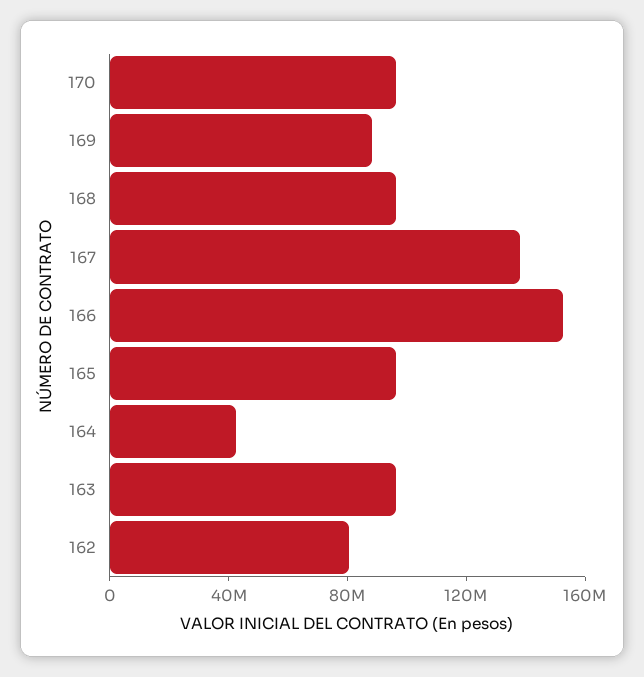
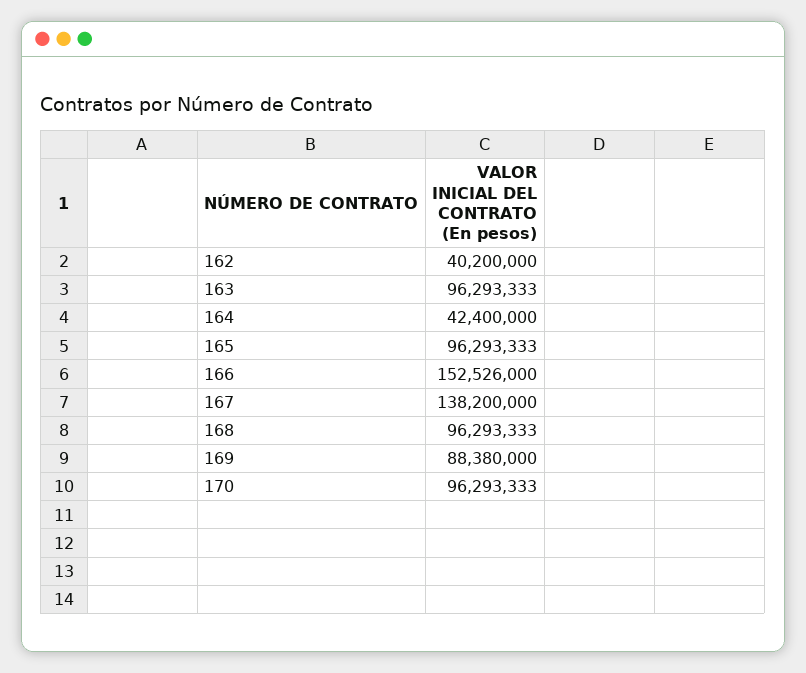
162: 80000000 -> 40200000

